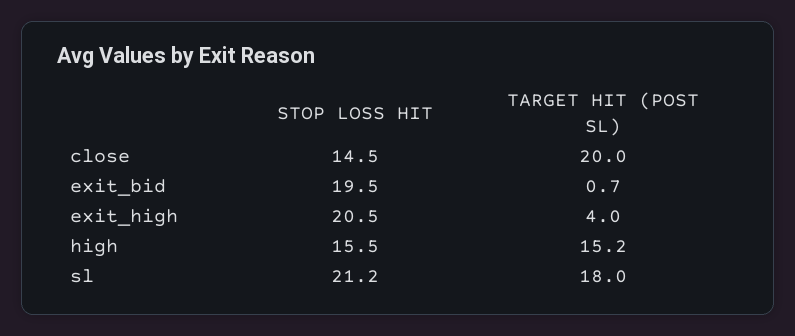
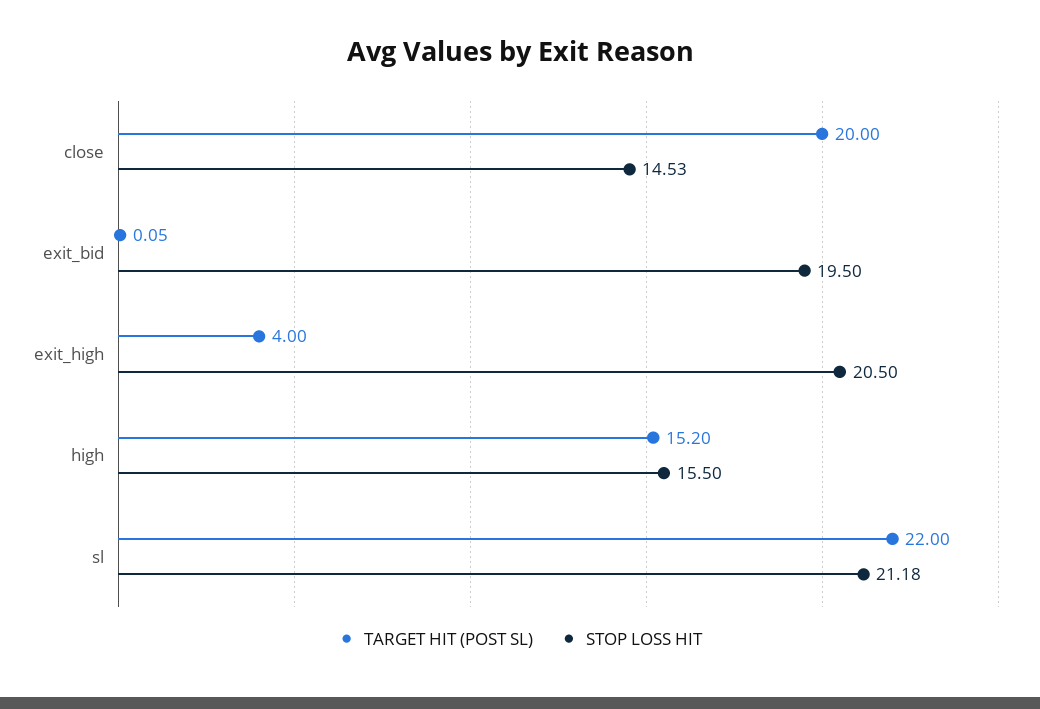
TARGET HIT (POST SL), exit_bid: 0.7 -> 0.05
TARGET HIT (POST SL), sl: 18 -> 22

